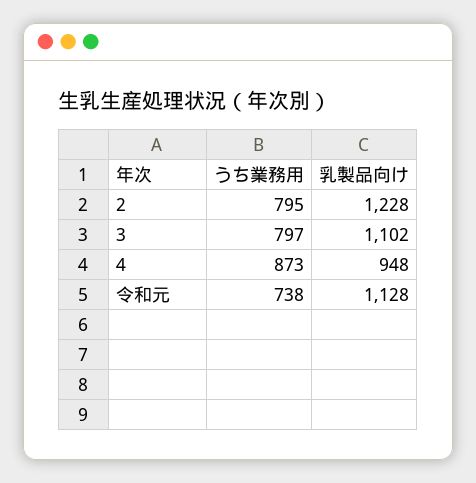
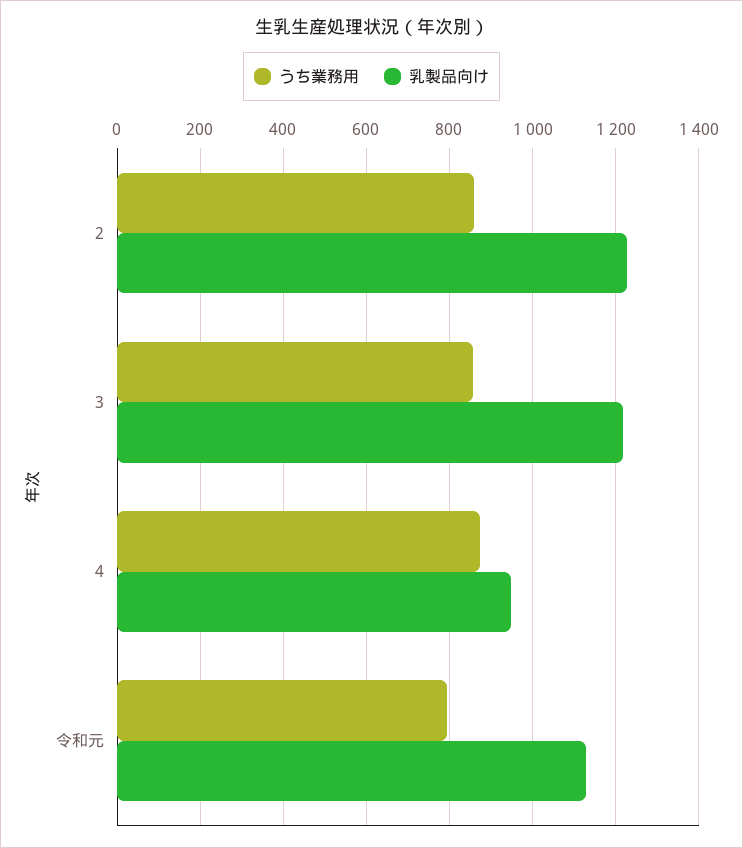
うち業務用, 2: 795 -> 860
うち業務用, 3: 797 -> 860
乳製品向け, 3: 1102 -> 1220
うち業務用, 令和元: 738 -> 800

